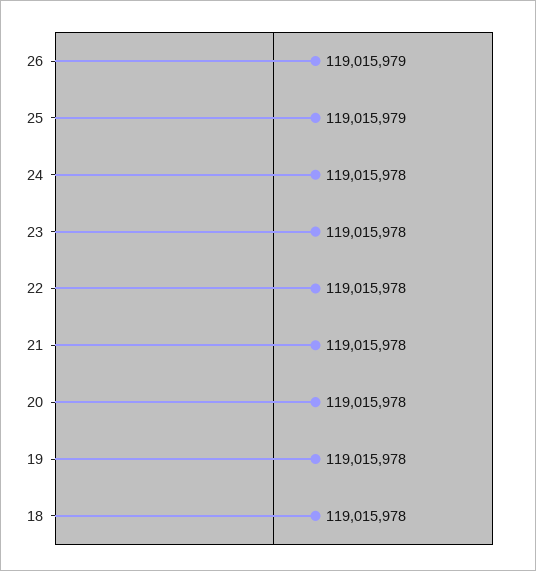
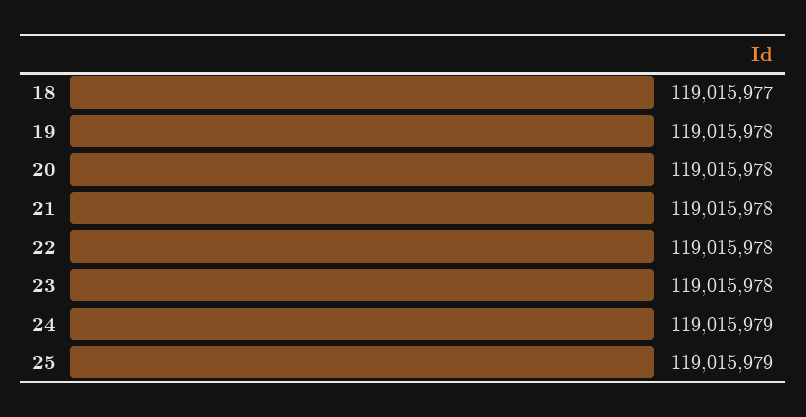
26: 119015979 -> none
24: 119015978 -> 119015979
18: 119015978 -> 119015977

